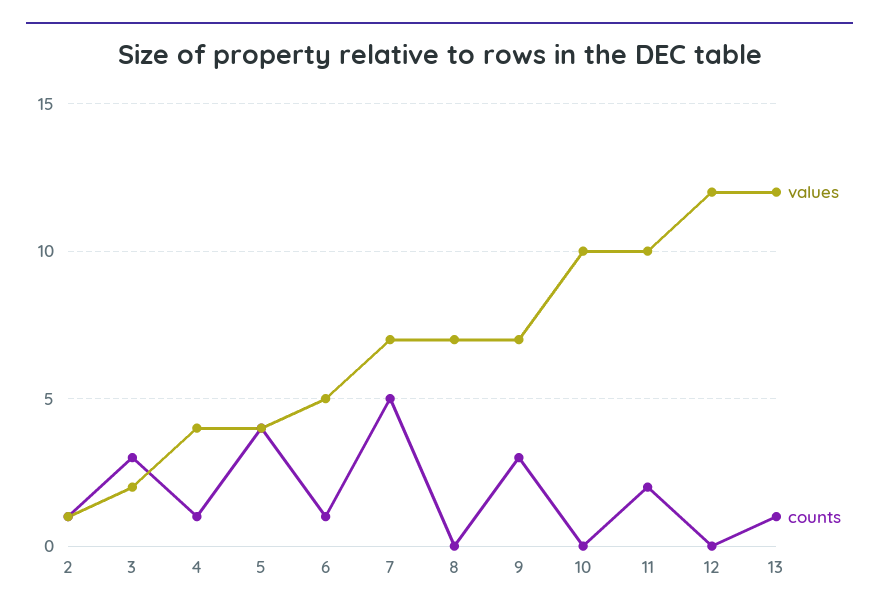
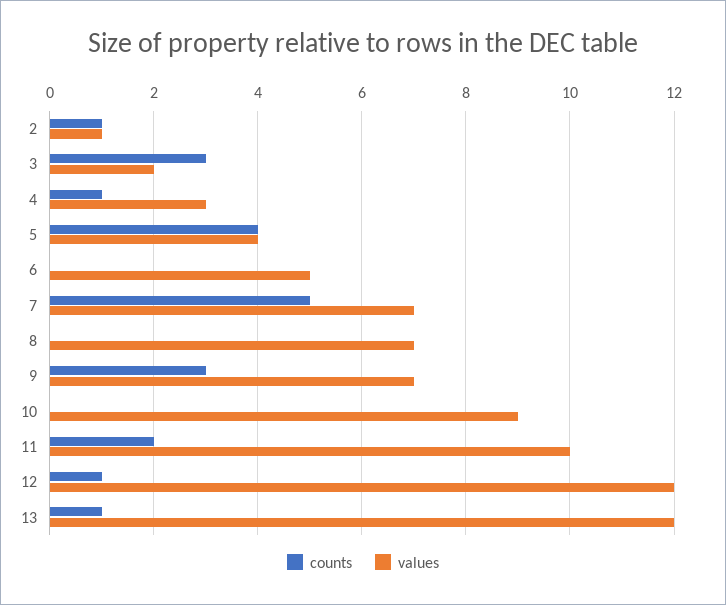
values, 4: 4 -> 3
counts, 6: 1 -> 0
values, 10: 10 -> 9
counts, 12: 0 -> 1

